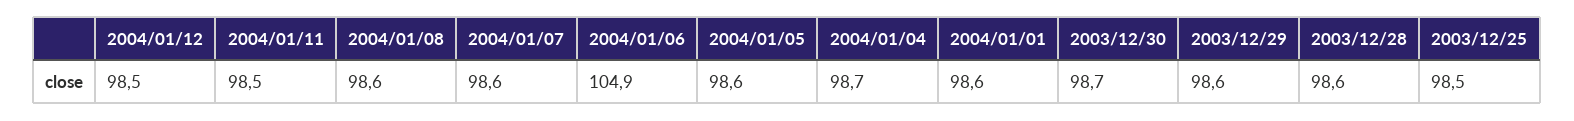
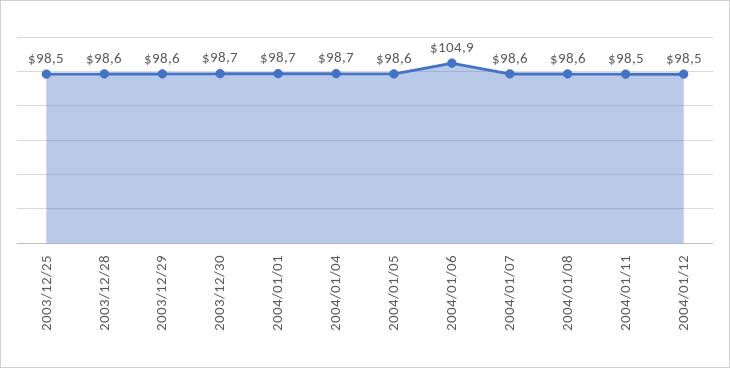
2004/01/01: 98.6 -> 98.7

